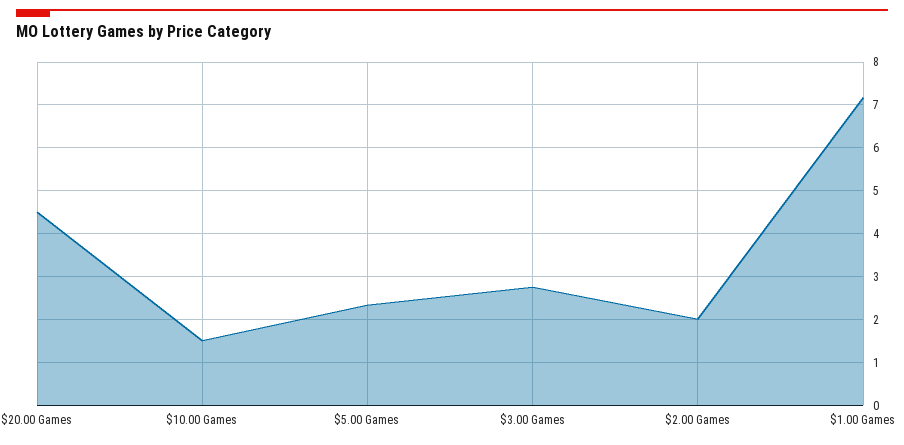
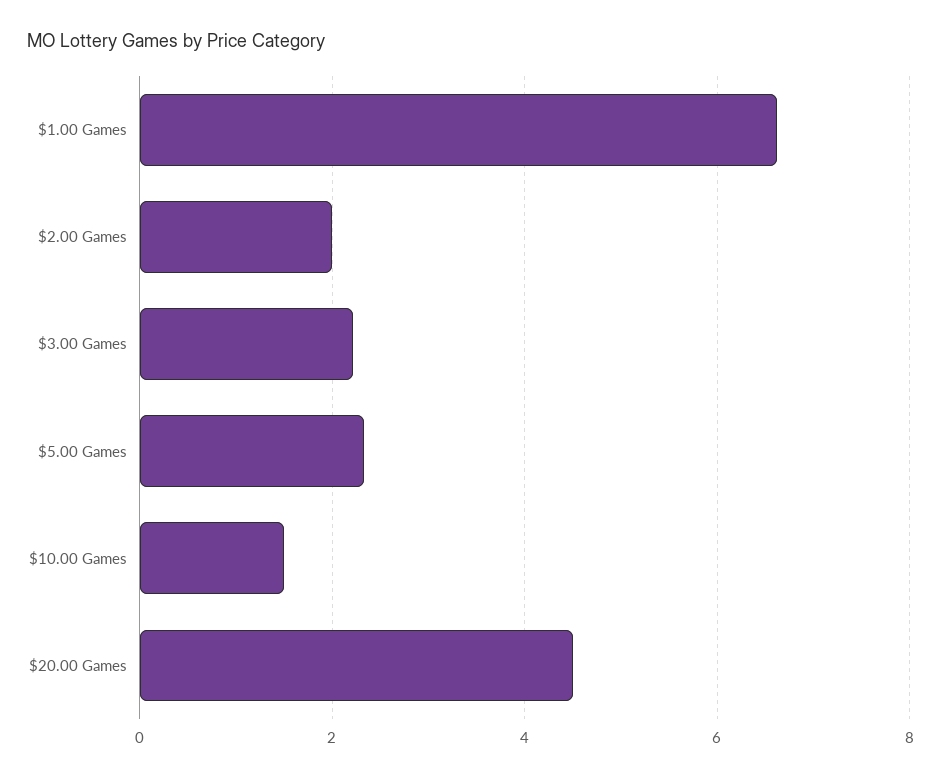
$3.00 Games: 2.8 -> 2.2
$1.00 Games: 7.2 -> 6.6

